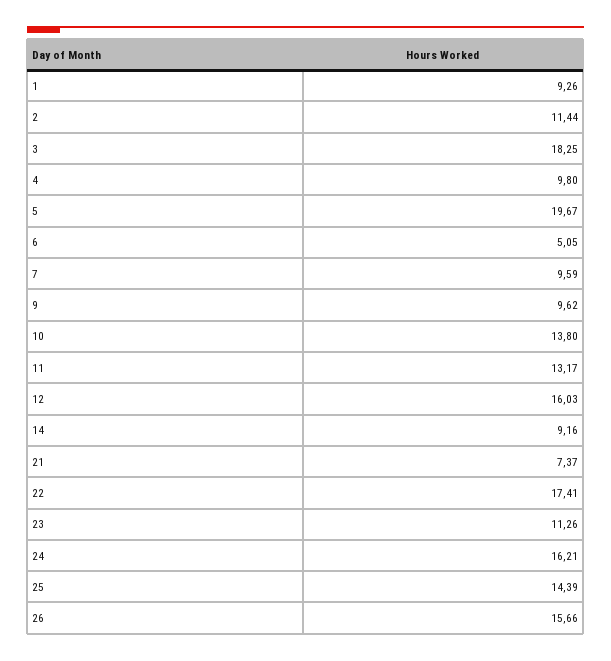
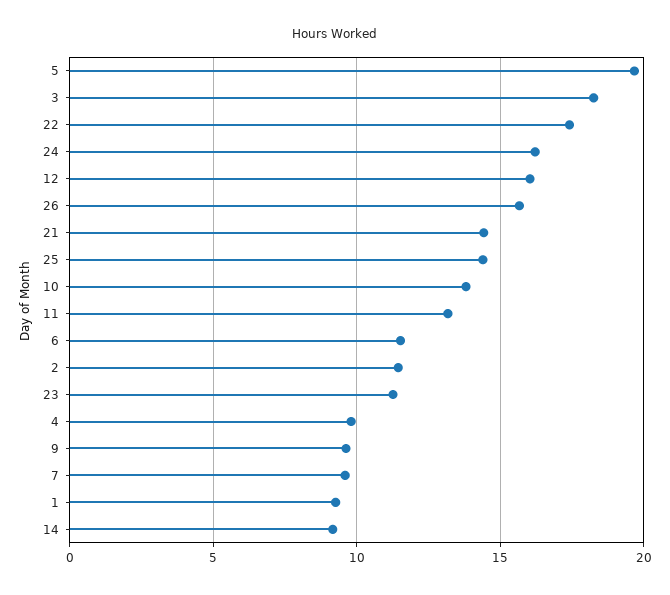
6: 5.05 -> 11.5
21: 7.37 -> 14.5

